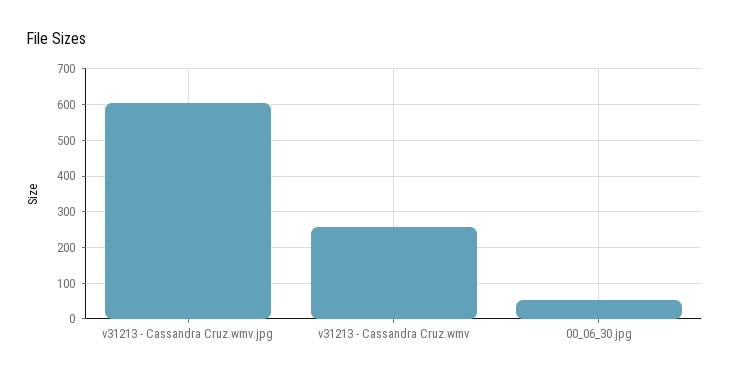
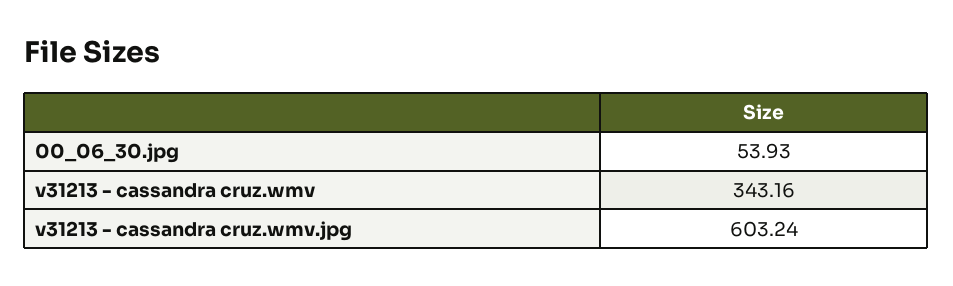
v31213 - Cassandra Cruz.wmv: 260 -> 343.16

